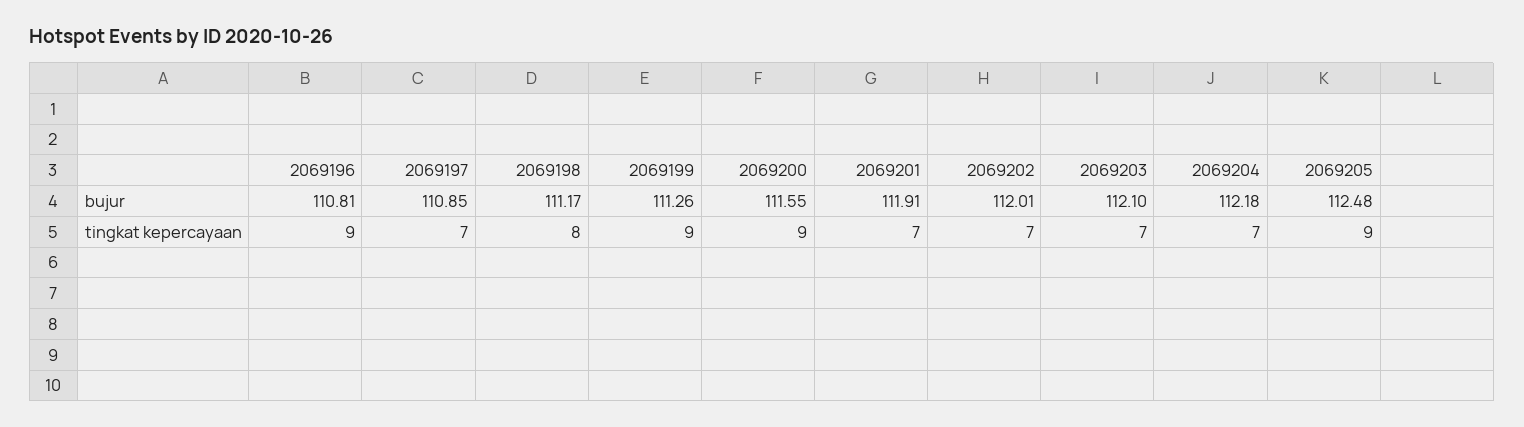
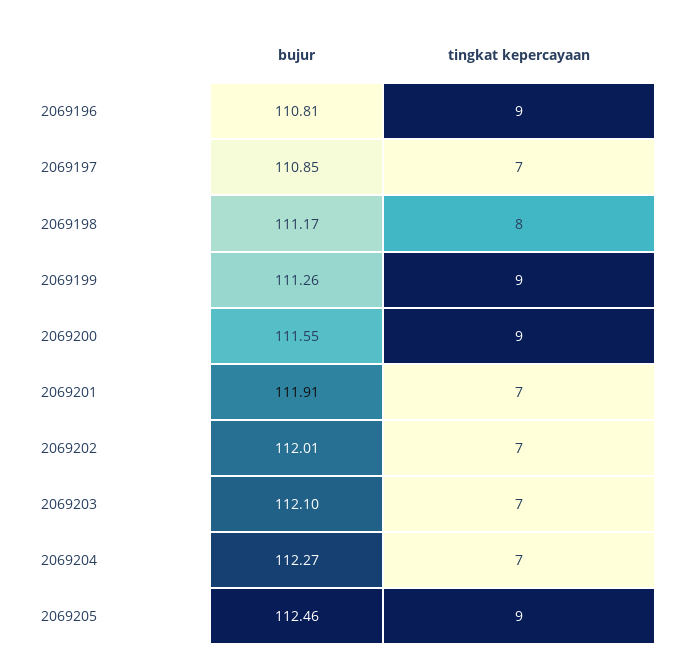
2069204, bujur: 112.18 -> 112.27
2069205, bujur: 112.48 -> 112.46

